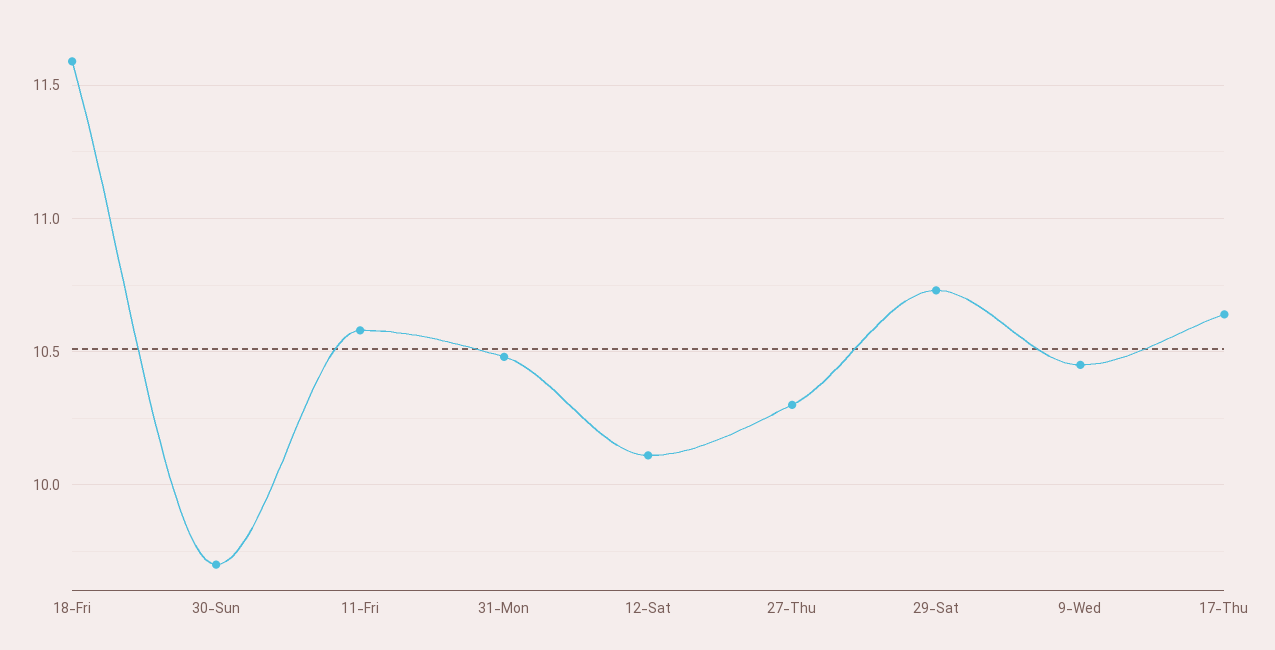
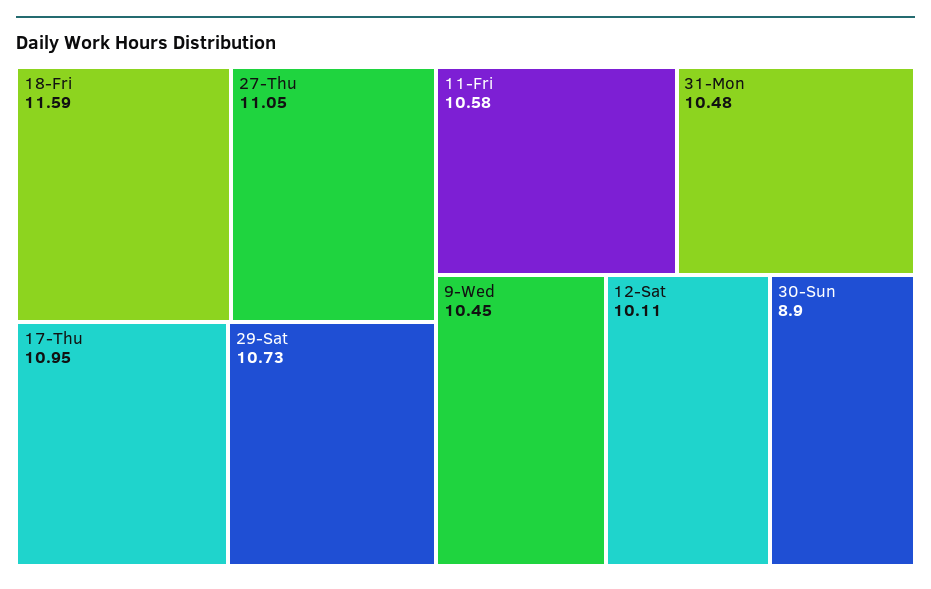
30-Sun: 9.7 -> 8.9
27-Thu: 10.3 -> 11.05
17-Thu: 10.65 -> 10.95

